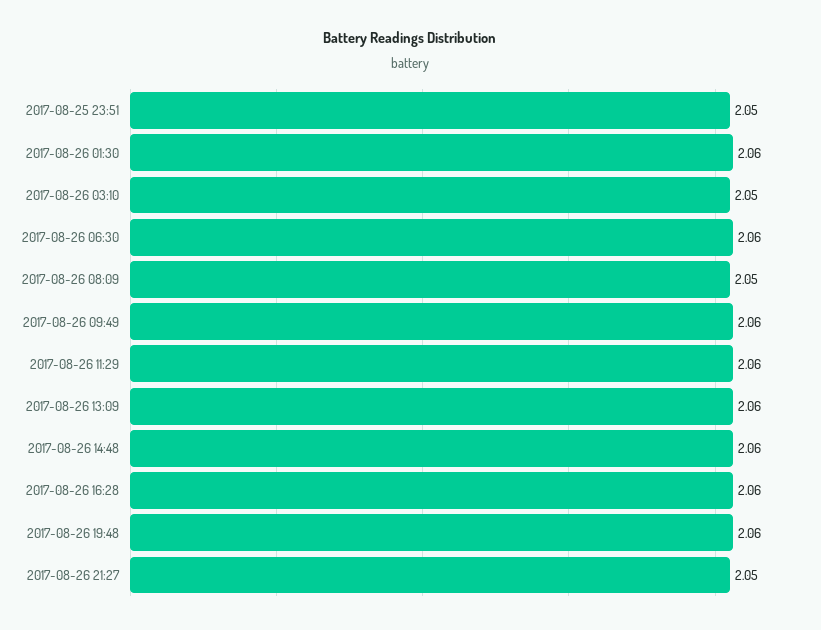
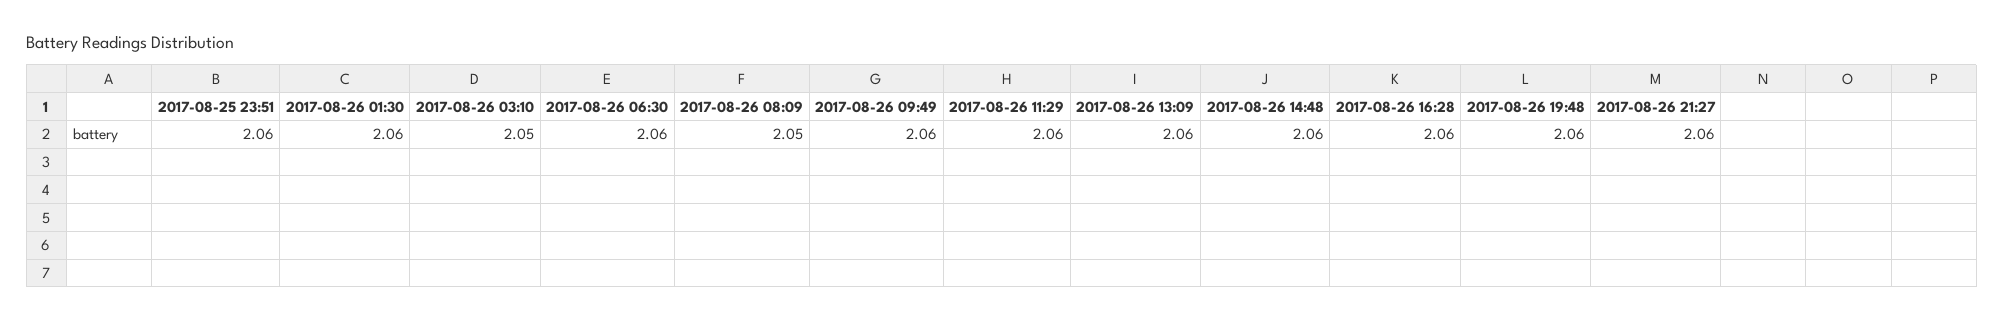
2017-08-25 23:51: 2.05 -> 2.06
2017-08-26 21:27: 2.05 -> 2.06

